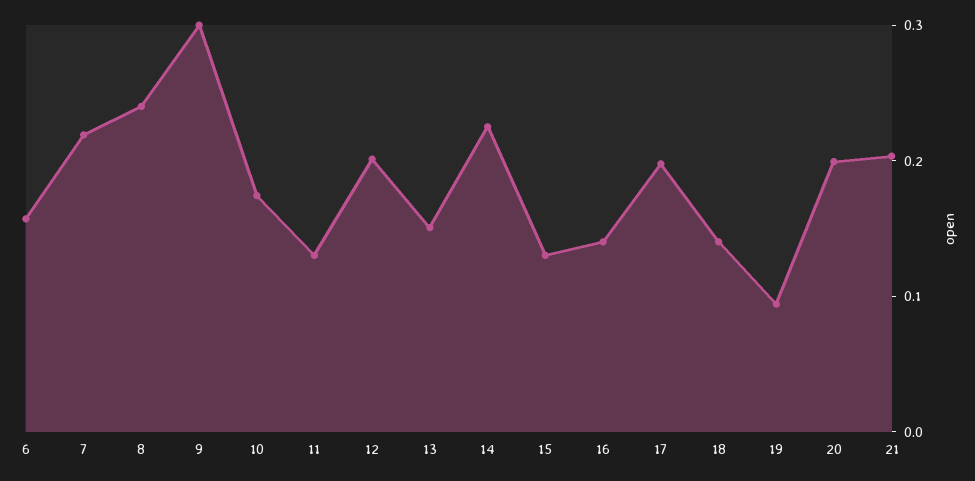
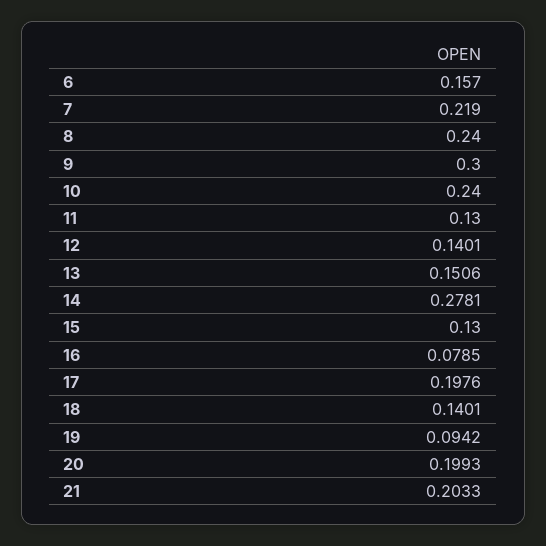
10: 0.18 -> 0.24
12: 0.2 -> 0.1401
14: 0.22 -> 0.2781
16: 0.14 -> 0.0785

